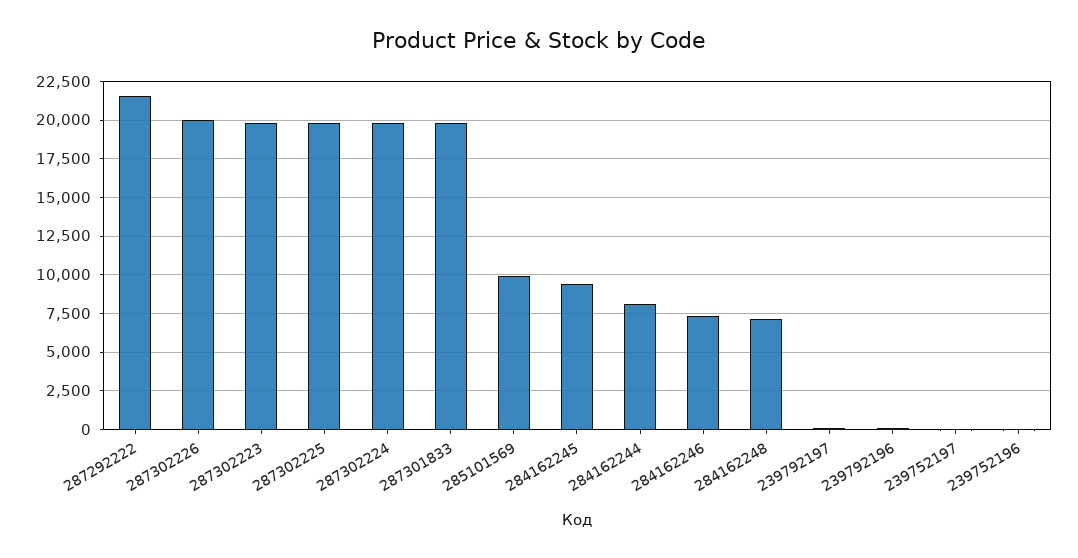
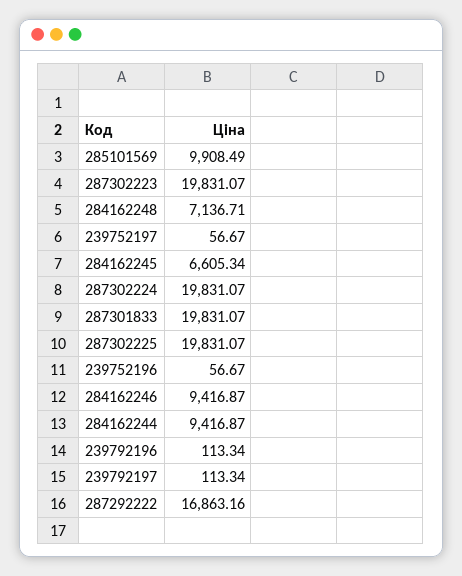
287292222: 21500 -> 16863.16
287302226: 20000 -> none
284162245: 9500 -> 6605.34
284162244: 8000 -> 9416.87
284162246: 7500 -> 9416.87

